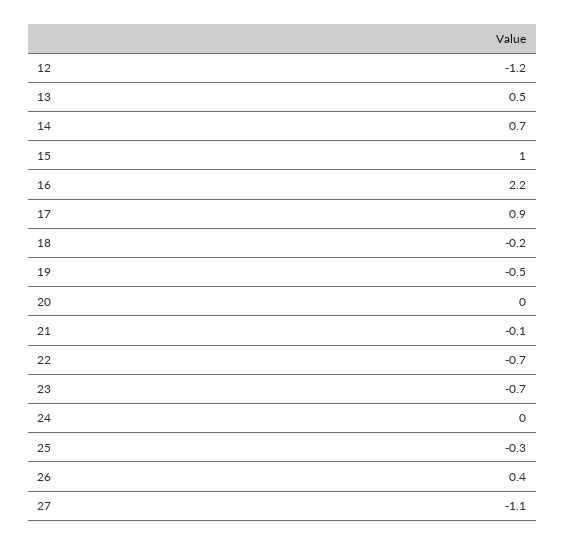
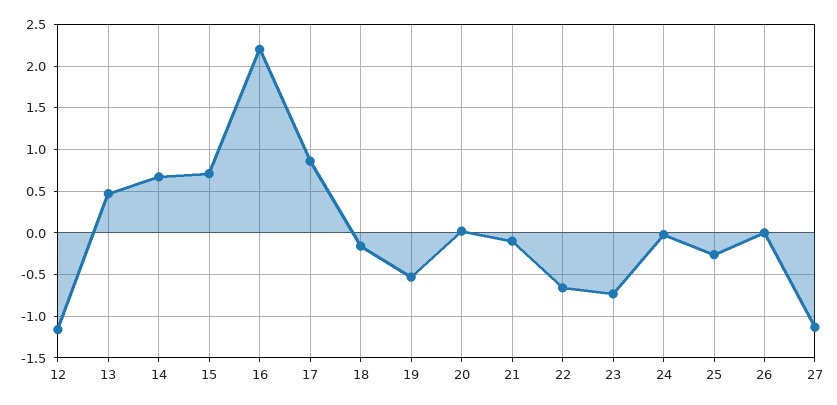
15: 1 -> 0.7
26: 0.4 -> 0

